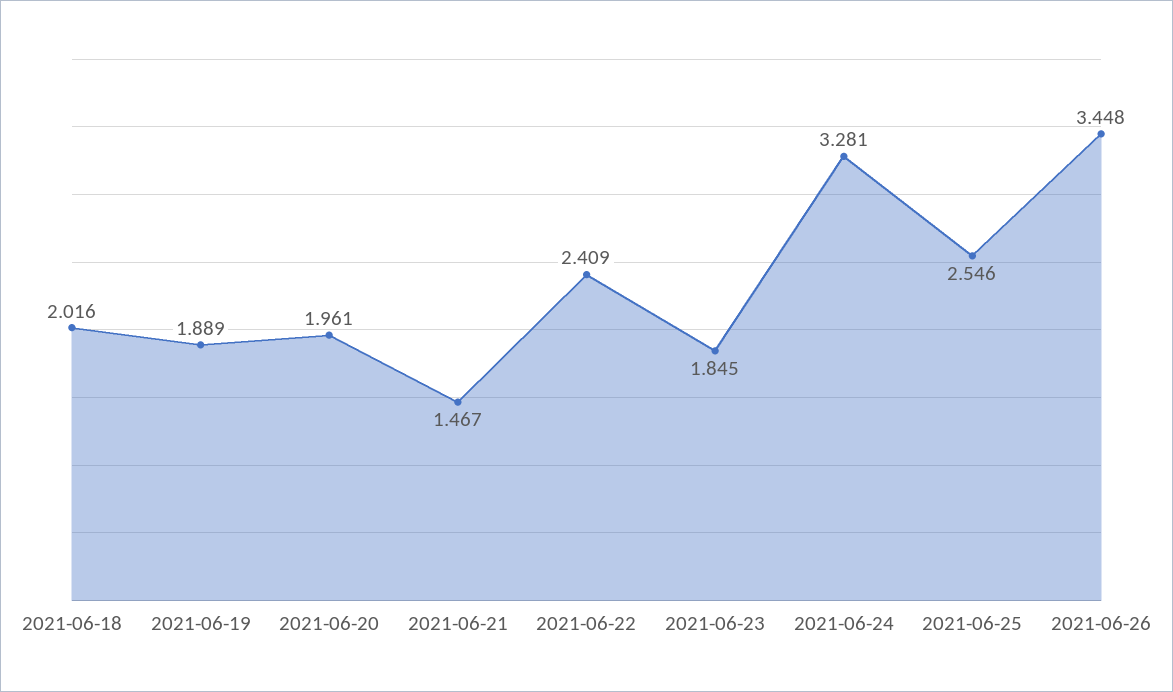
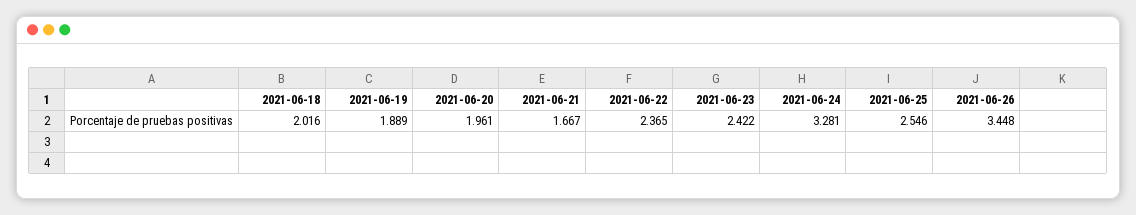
2021-06-21: 1.467 -> 1.667
2021-06-22: 2.409 -> 2.365
2021-06-23: 1.845 -> 2.422

